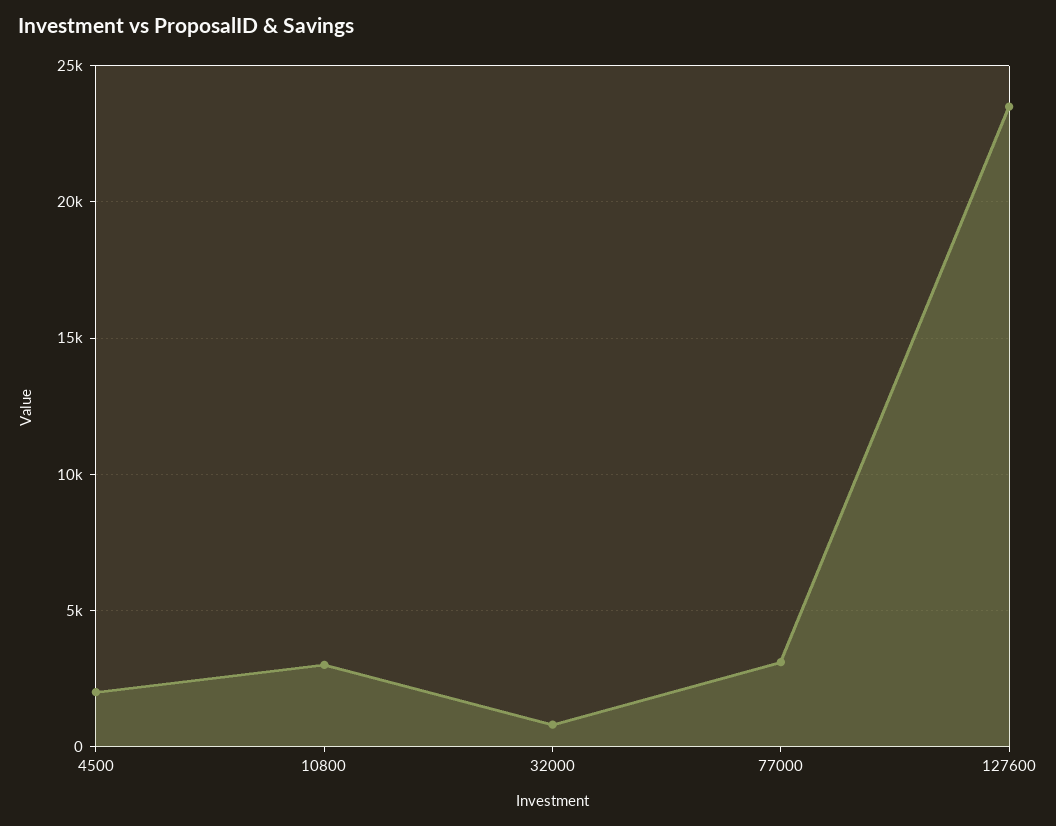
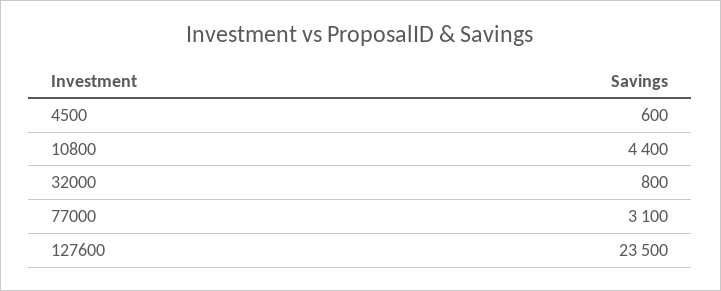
4500: 2000 -> 600
10800: 3000 -> 4400

